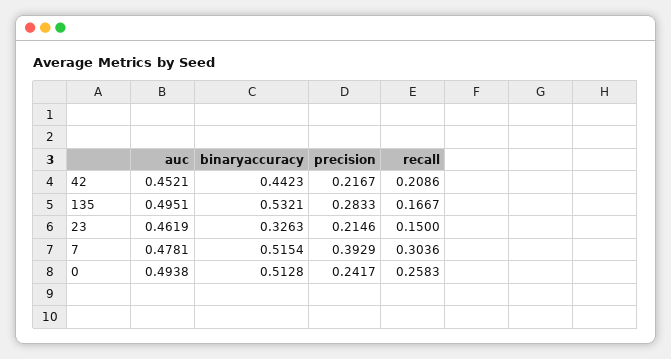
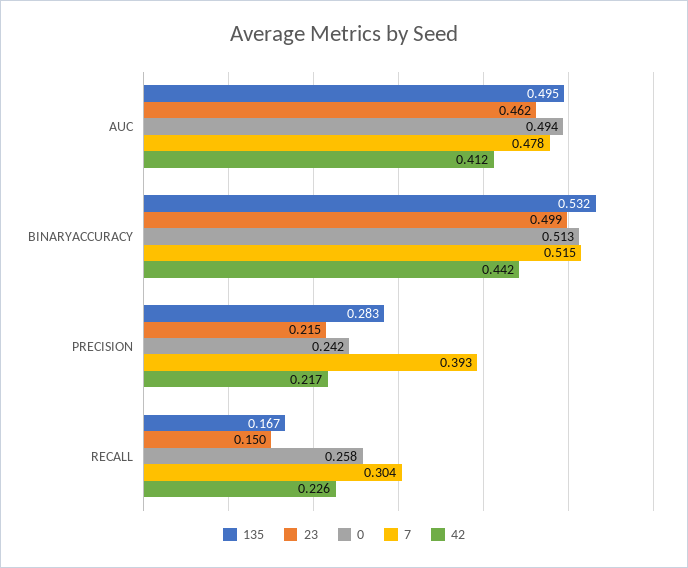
42, auc: 0.4521 -> 0.412
42, recall: 0.2086 -> 0.226
23, binaryaccuracy: 0.3263 -> 0.499

